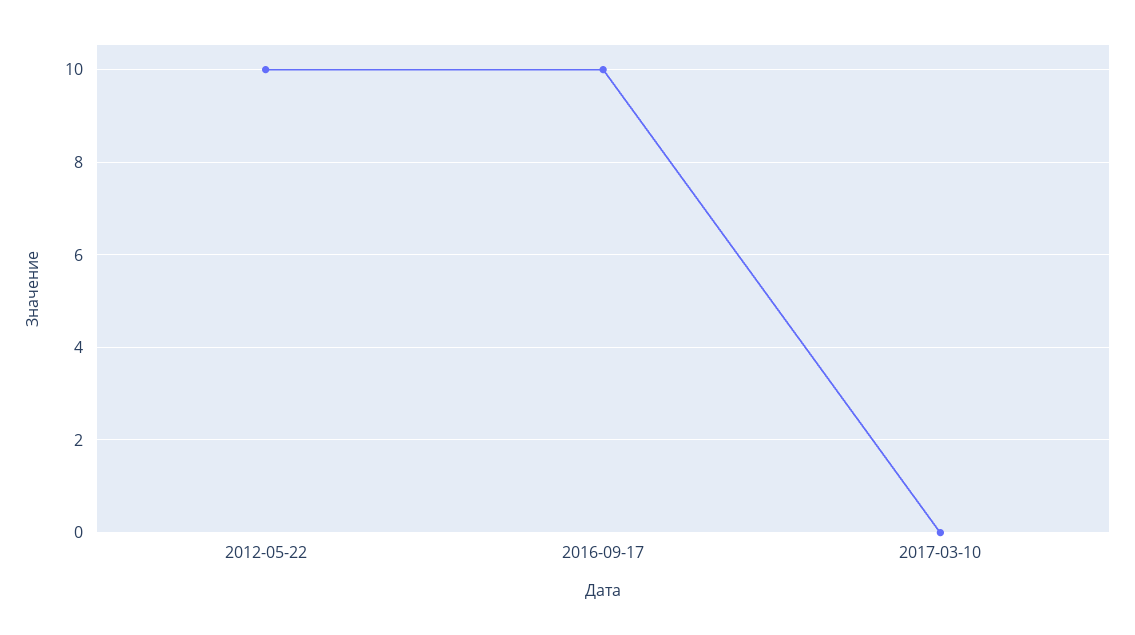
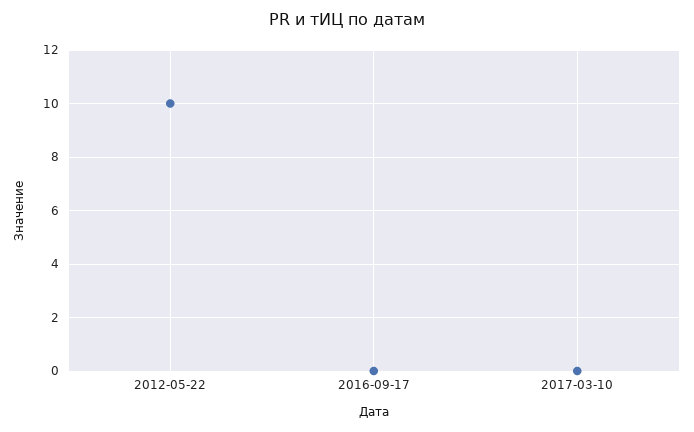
2016-09-17: 10 -> 0

